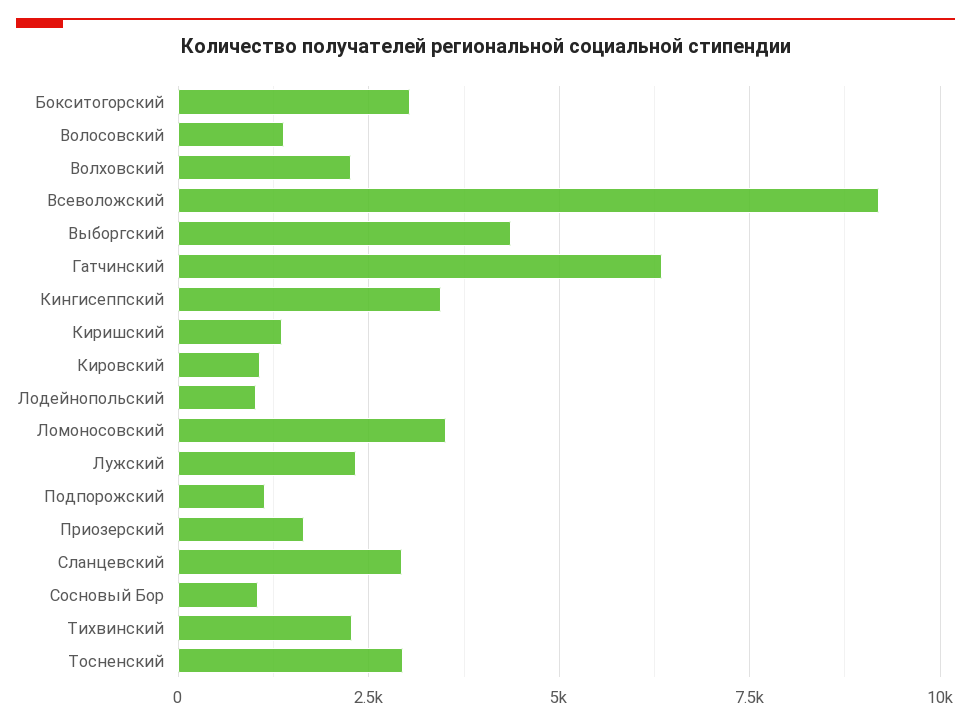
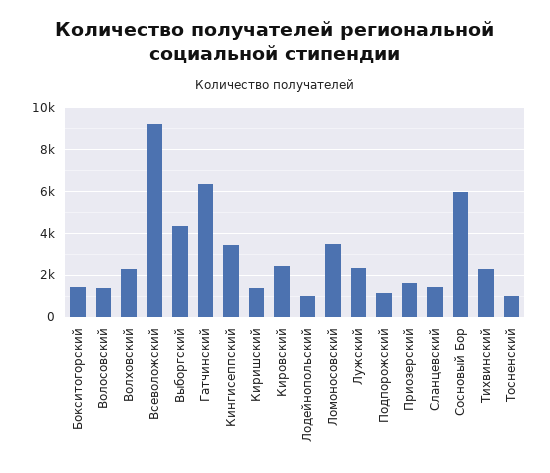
Бокситогорский: 3000 -> 1500
Кировский: 1000 -> 2500
Сланцевский: 3000 -> 1500
Сосновый Бор: 1000 -> 6000
Тосненский: 3000 -> 1000

